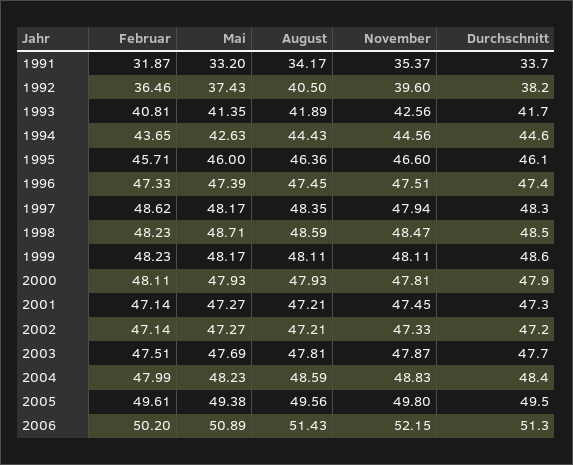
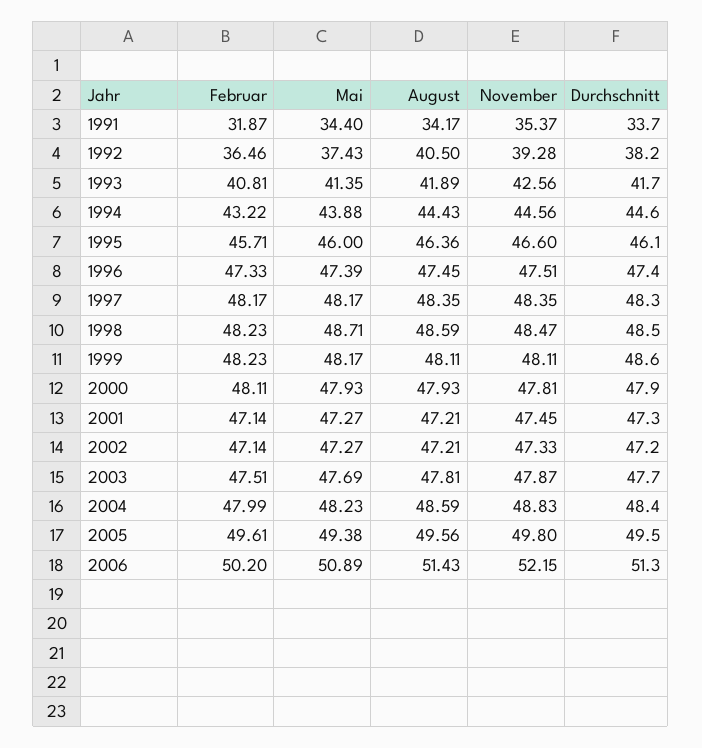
Mai, 1991: 33.2 -> 34.4
November, 1992: 39.6 -> 39.28
Februar, 1994: 43.65 -> 43.22
Mai, 1994: 42.63 -> 43.88
Februar, 1997: 48.62 -> 48.17
November, 1997: 47.94 -> 48.35

